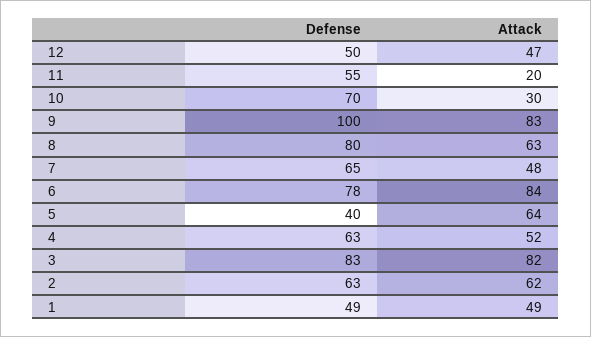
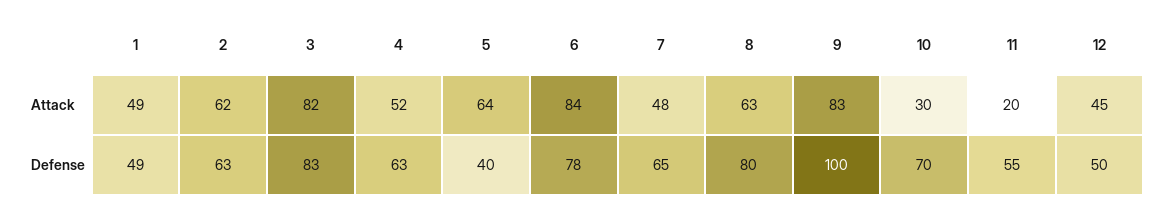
Attack, 12: 47 -> 45

